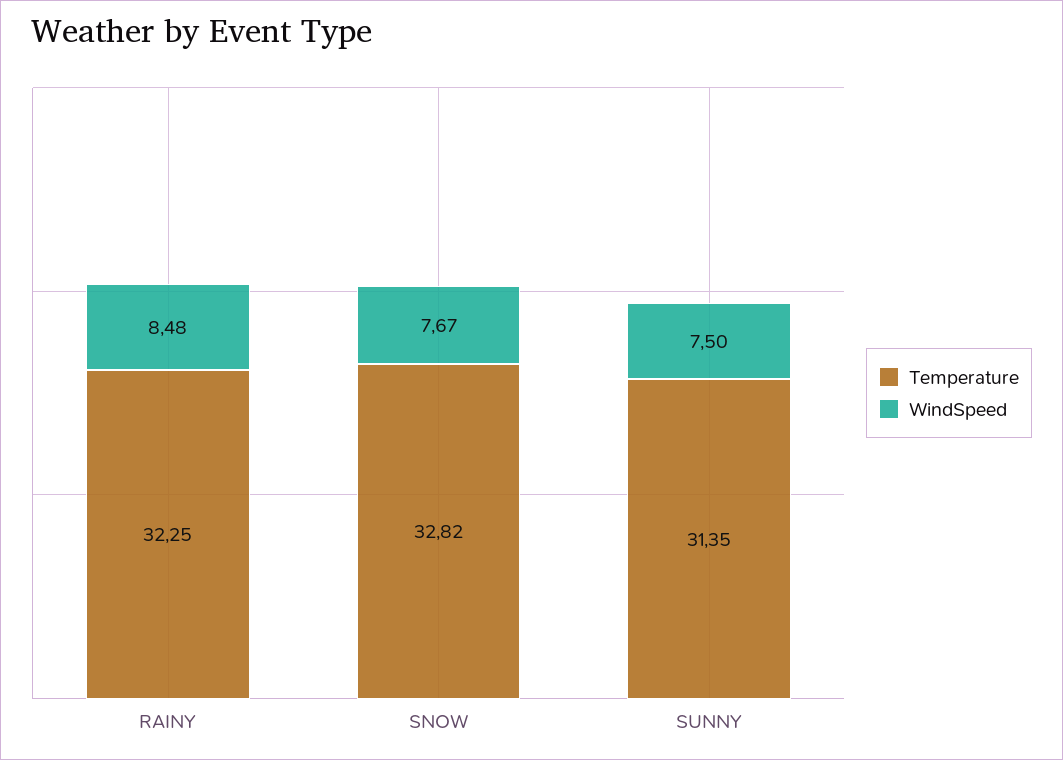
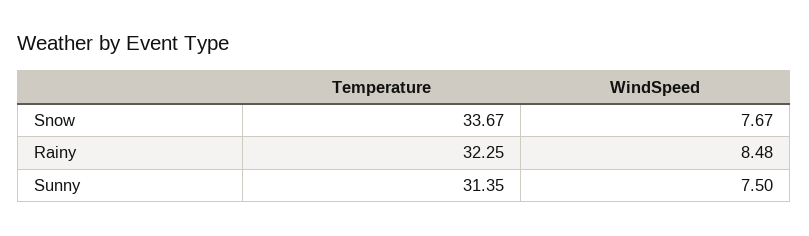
Temperature, SNOW: 32.82 -> 33.67

